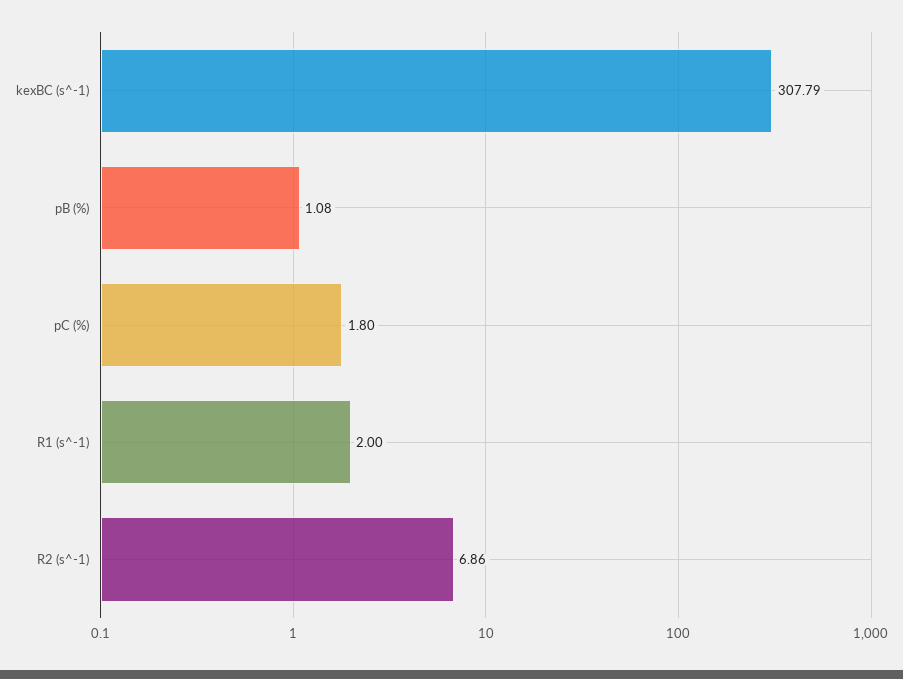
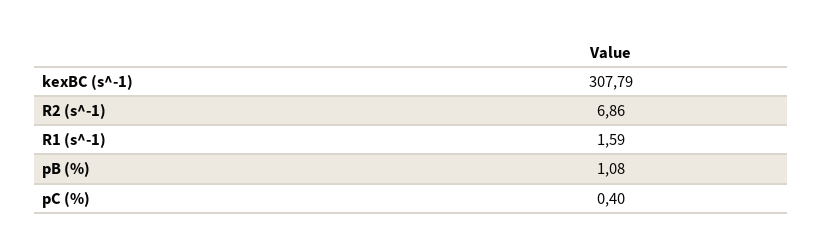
pC (%): 1.8 -> 0.4
R1 (s^-1): 2 -> 1.59

